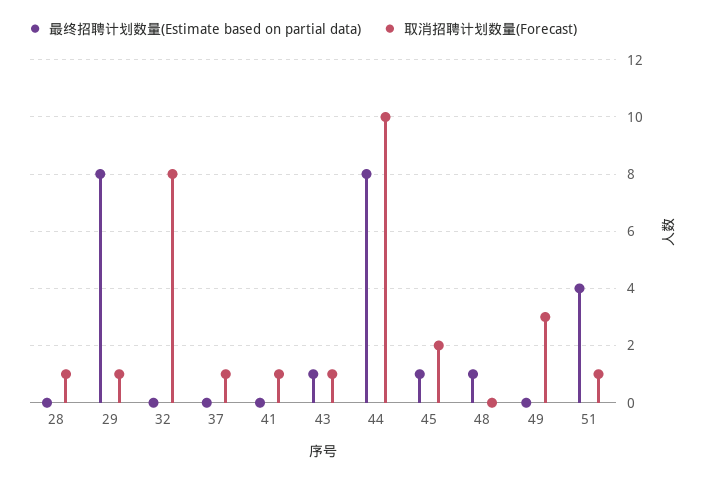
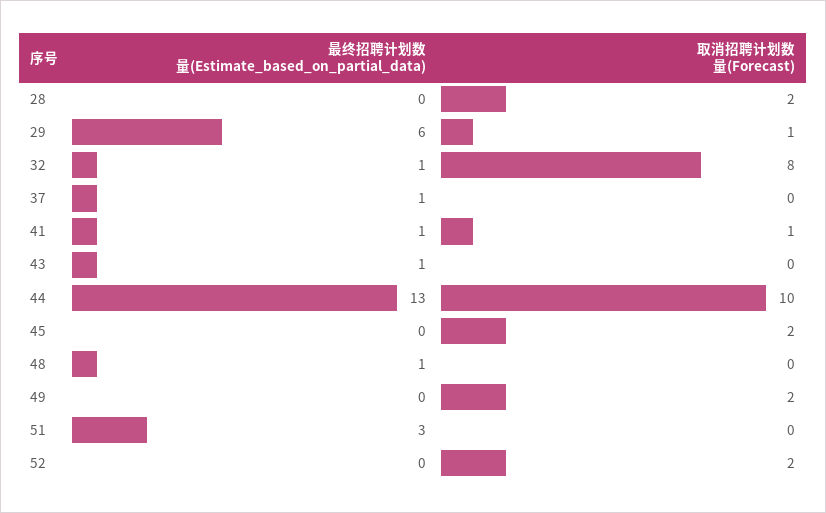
取消招聘计划数量(Forecast), 28: 1 -> 2
最终招聘计划数量(Estimate based on partial data), 29: 8 -> 6
最终招聘计划数量(Estimate based on partial data), 32: 0 -> 1
最终招聘计划数量(Estimate based on partial data), 37: 0 -> 1
取消招聘计划数量(Forecast), 37: 1 -> 0
最终招聘计划数量(Estimate based on partial data), 41: 0 -> 1
取消招聘计划数量(Forecast), 43: 1 -> 0
最终招聘计划数量(Estimate based on partial data), 44: 8 -> 13
最终招聘计划数量(Estimate based on partial data), 45: 1 -> 0
取消招聘计划数量(Forecast), 49: 3 -> 2
最终招聘计划数量(Estimate based on partial data), 51: 4 -> 3
取消招聘计划数量(Forecast), 51: 1 -> 0
最终招聘计划数量(Estimate based on partial data), 52: none -> 0
取消招聘计划数量(Forecast), 52: none -> 2

